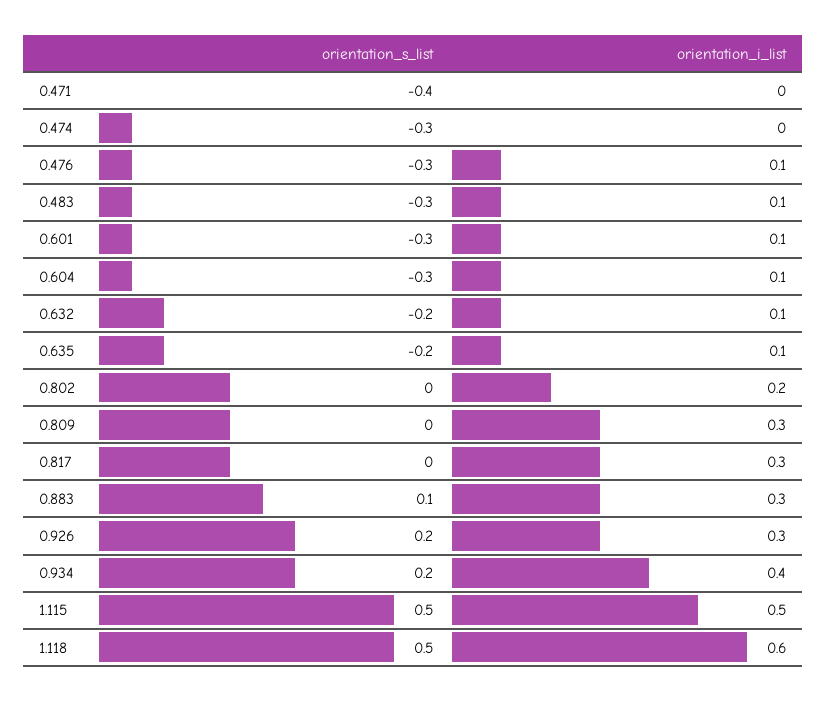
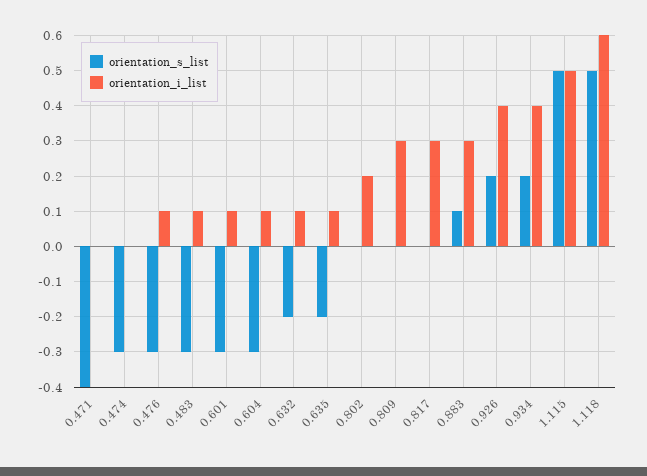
orientation_i_list, 0.926: 0.3 -> 0.4

